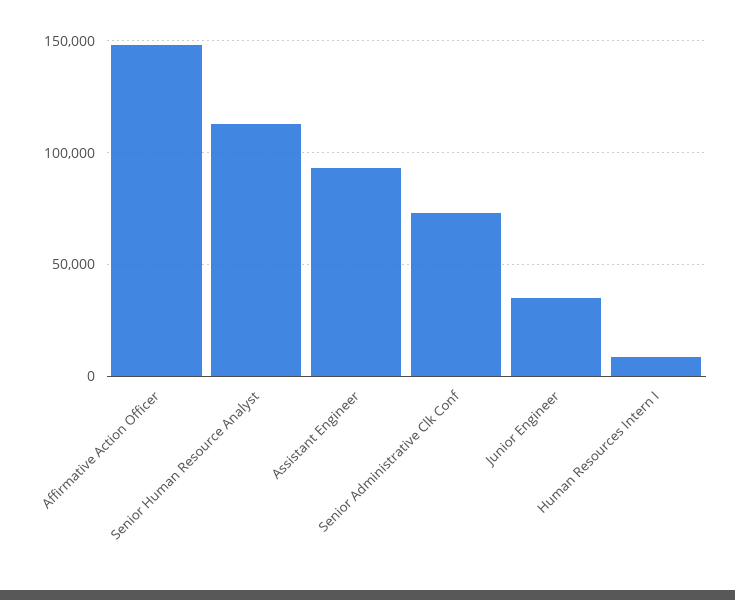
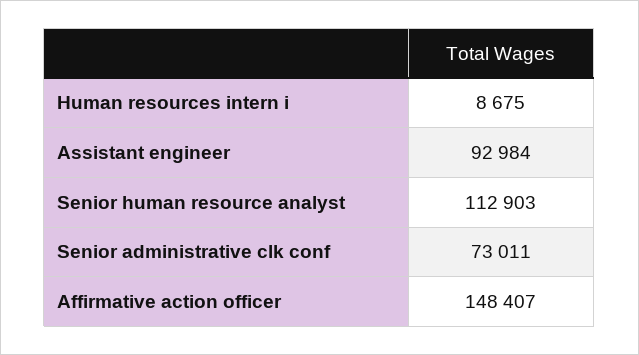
Junior Engineer: 35000 -> none

